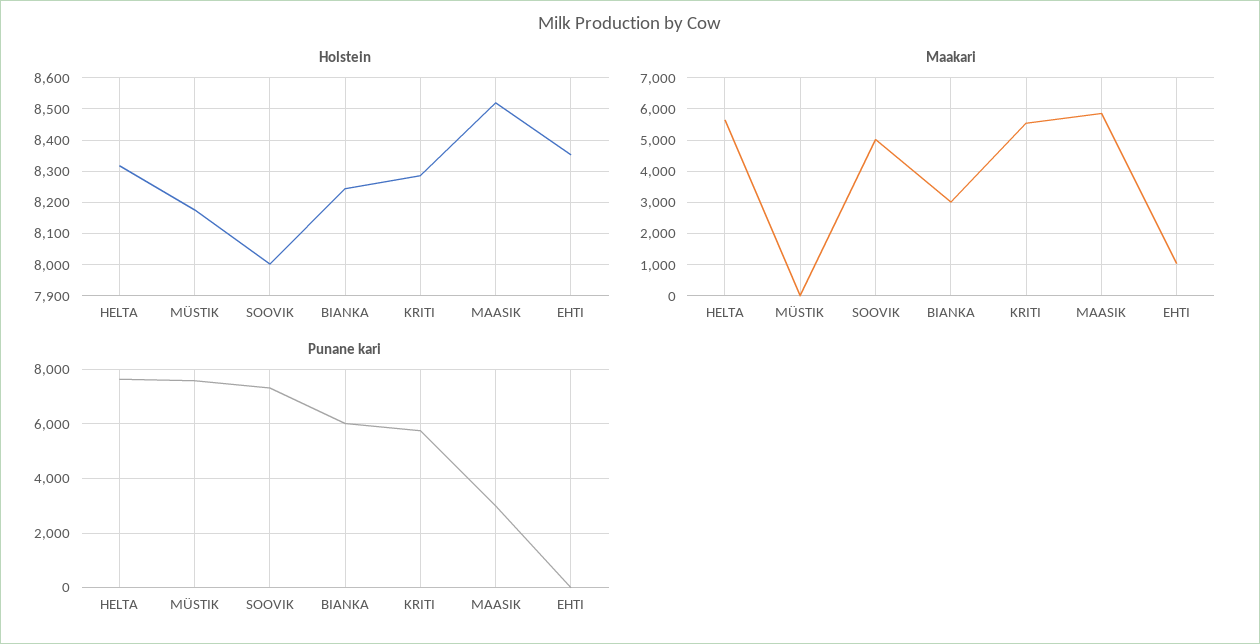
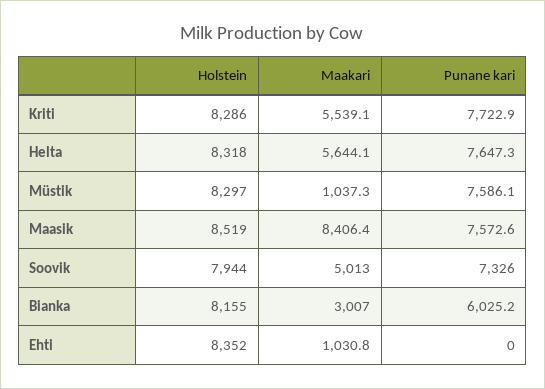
Holstein, MÜSTIK: 8180 -> 8297
Holstein, SOOVIK: 8000 -> 7944
Holstein, BIANKA: 8240 -> 8155
Maakari, MÜSTIK: 0 -> 1037.3
Maakari, MAASIK: 5800 -> 8406.4
Punane kari, KRITI: 5750 -> 7722.9
Punane kari, MAASIK: 3000 -> 7572.6

